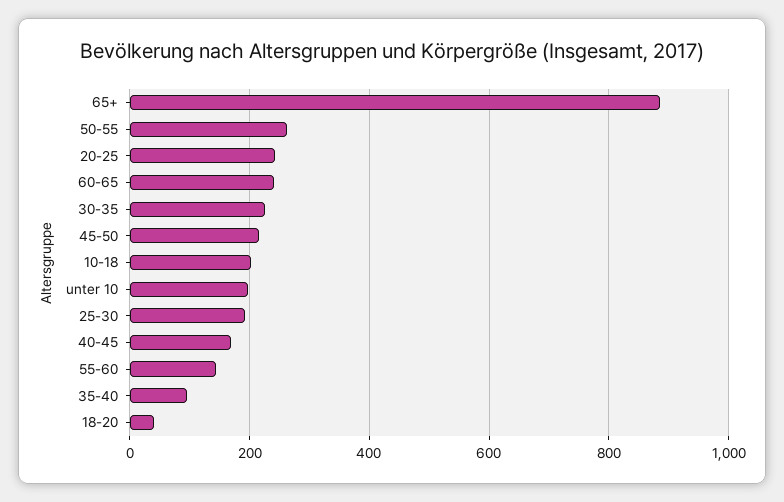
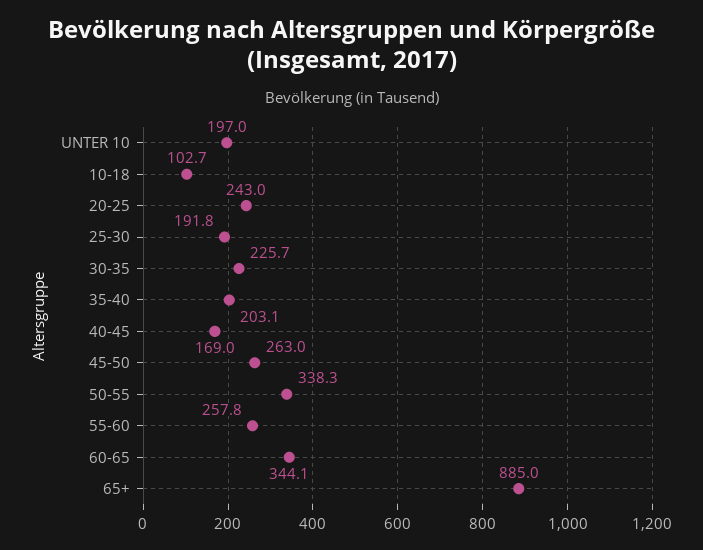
50-55: 260 -> 338.3
60-65: 240 -> 344.1
45-50: 220 -> 263
10-18: 200 -> 102.7
55-60: 140 -> 257.8
35-40: 100 -> 203.1
18-20: 40 -> none

